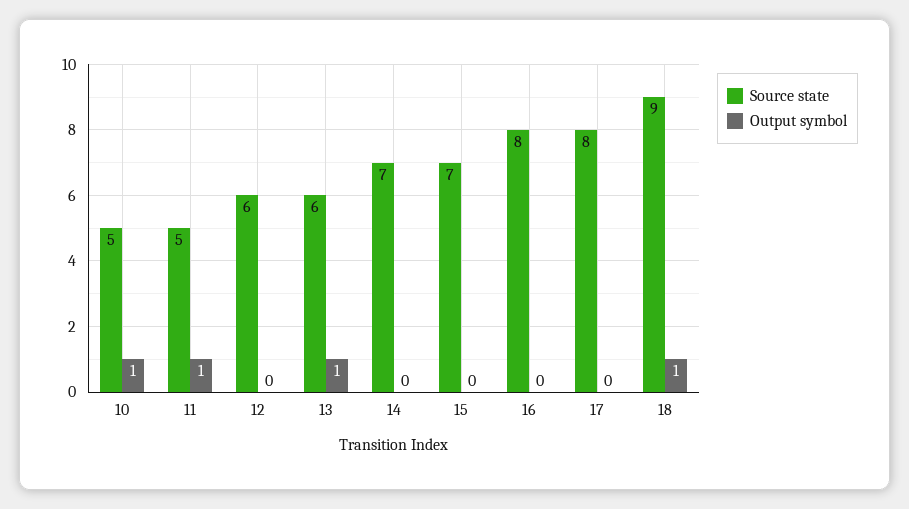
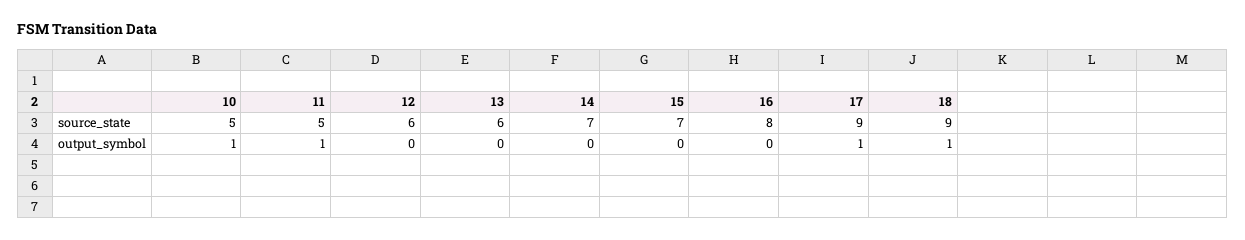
Output symbol, 13: 1 -> 0
Source state, 17: 8 -> 9
Output symbol, 17: 0 -> 1

